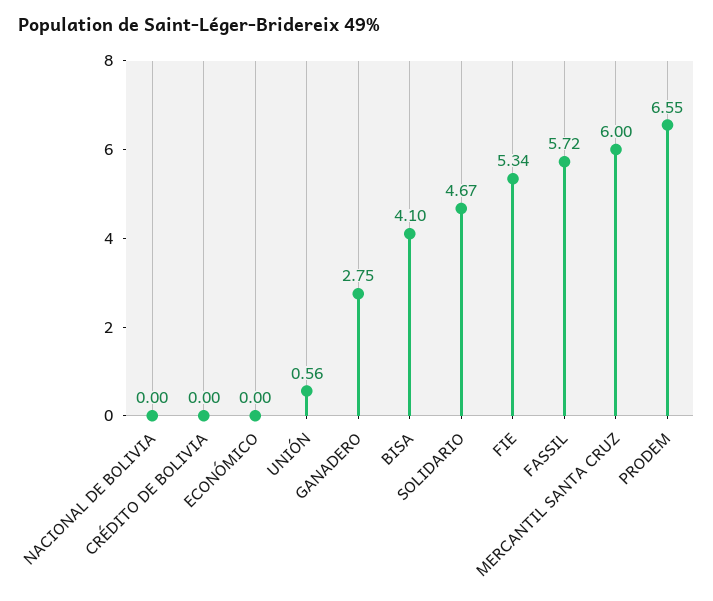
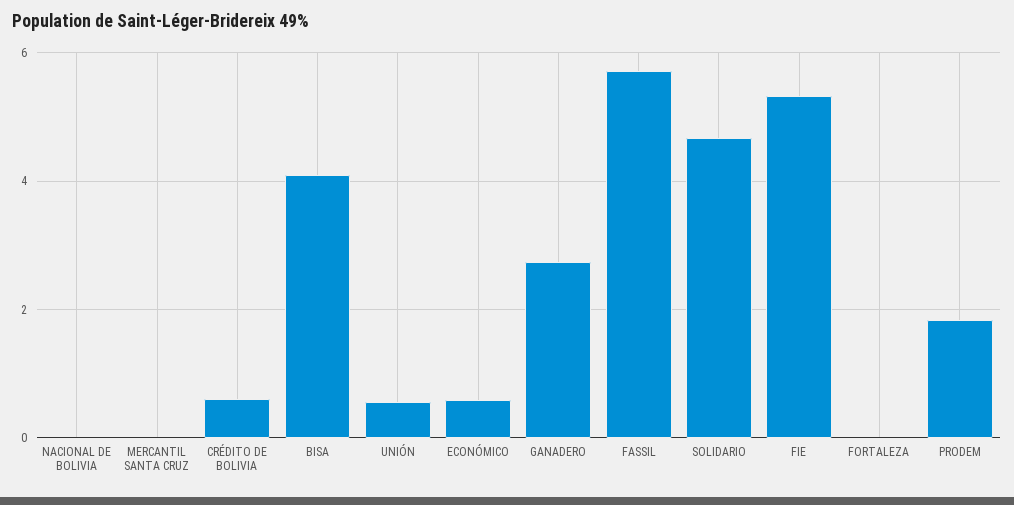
CRÉDITO DE BOLIVIA: 0 -> 0.6
ECONÓMICO: 0 -> 0.6
MERCANTIL SANTA CRUZ: 6 -> 0
PRODEM: 6.55 -> 1.8
FORTALEZA: none -> 0

